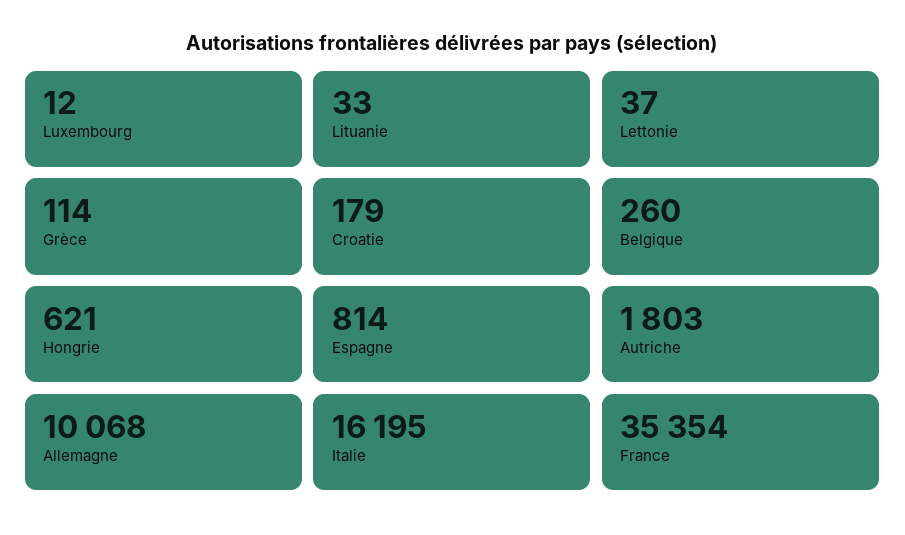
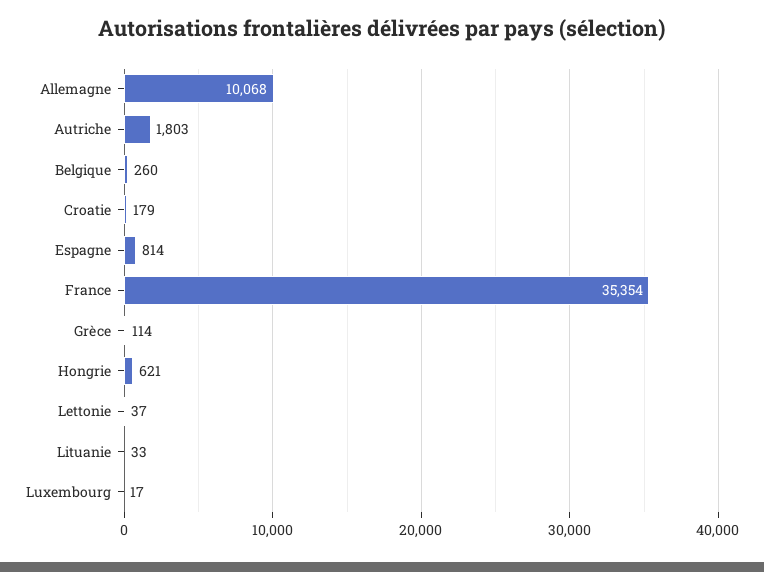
Luxembourg: 12 -> 17
Italie: 16195 -> none

